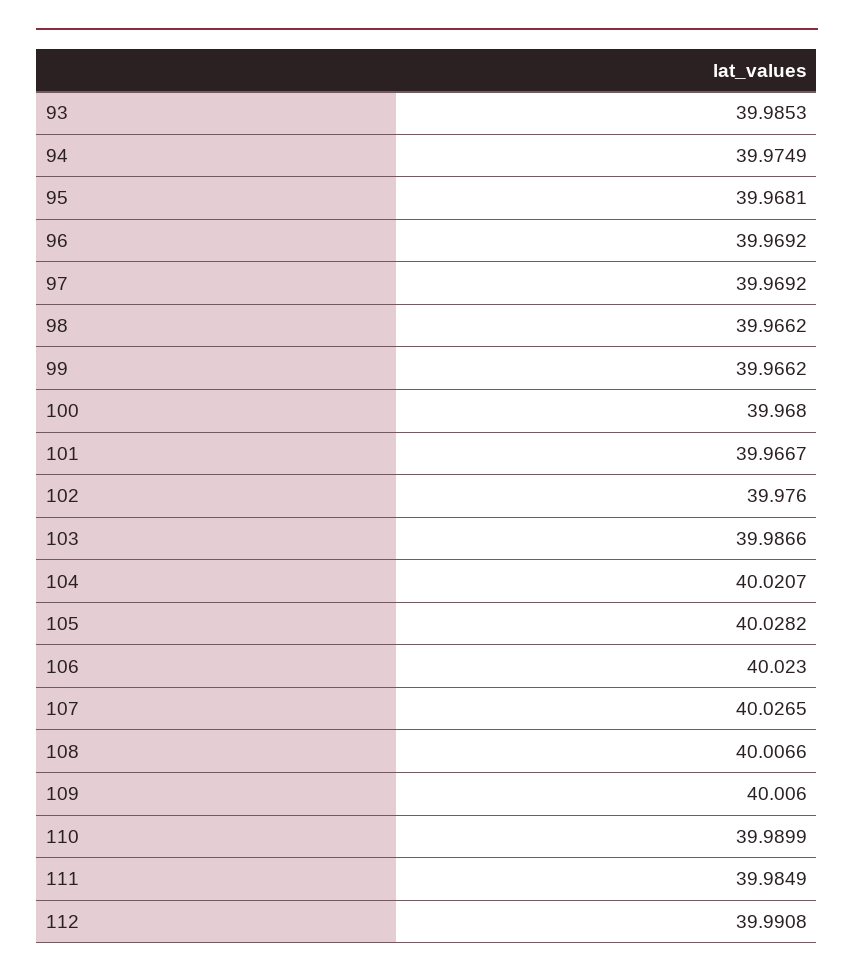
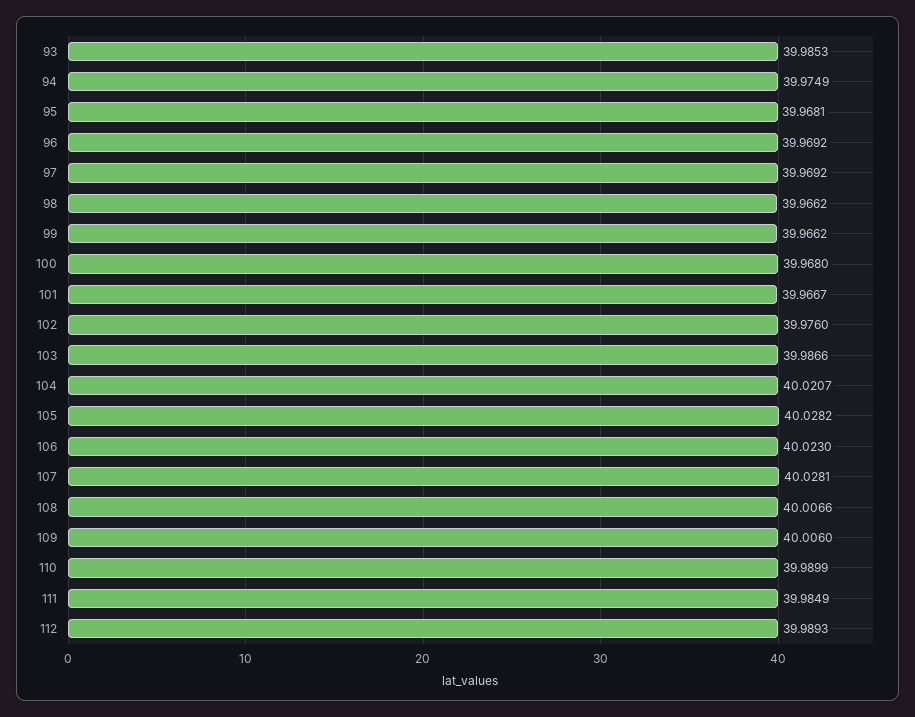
107: 40.0265 -> 40.0281
112: 39.9908 -> 39.9893

